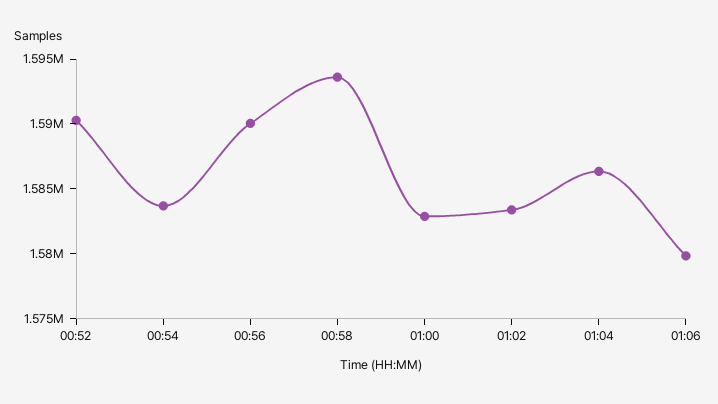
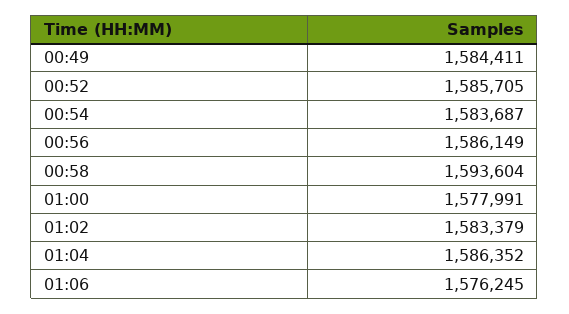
00:52: 1590000 -> 1585705
00:56: 1590000 -> 1586149
01:00: 1583000 -> 1577991
01:06: 1580000 -> 1576245
00:49: none -> 1584411

